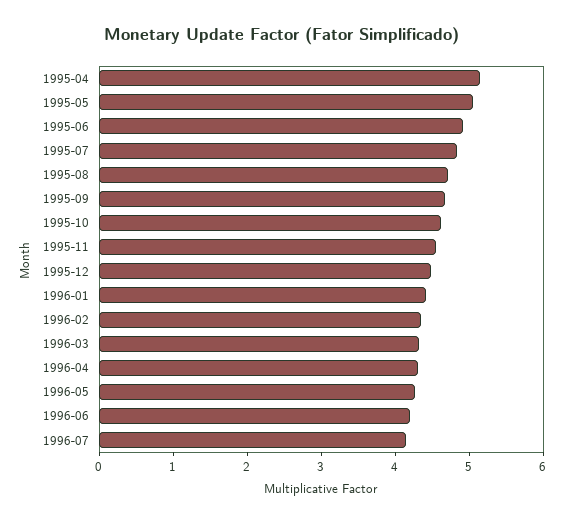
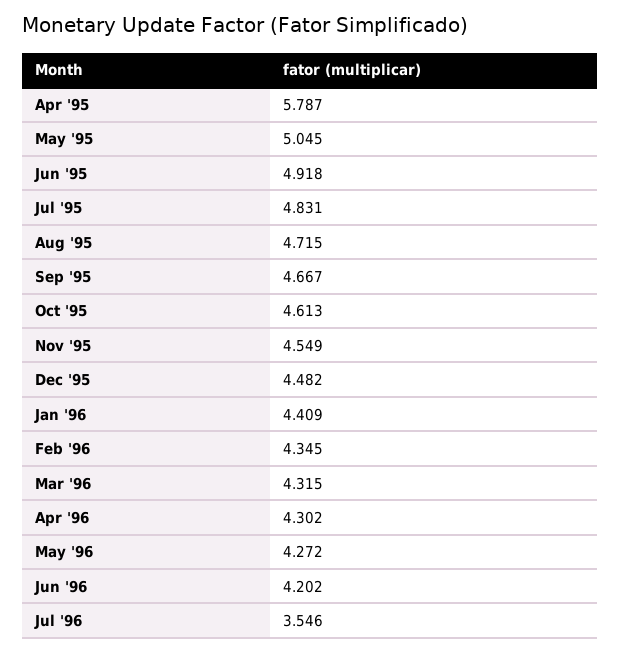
1995-04: 5.2 -> 5.787
1996-07: 4.2 -> 3.546

